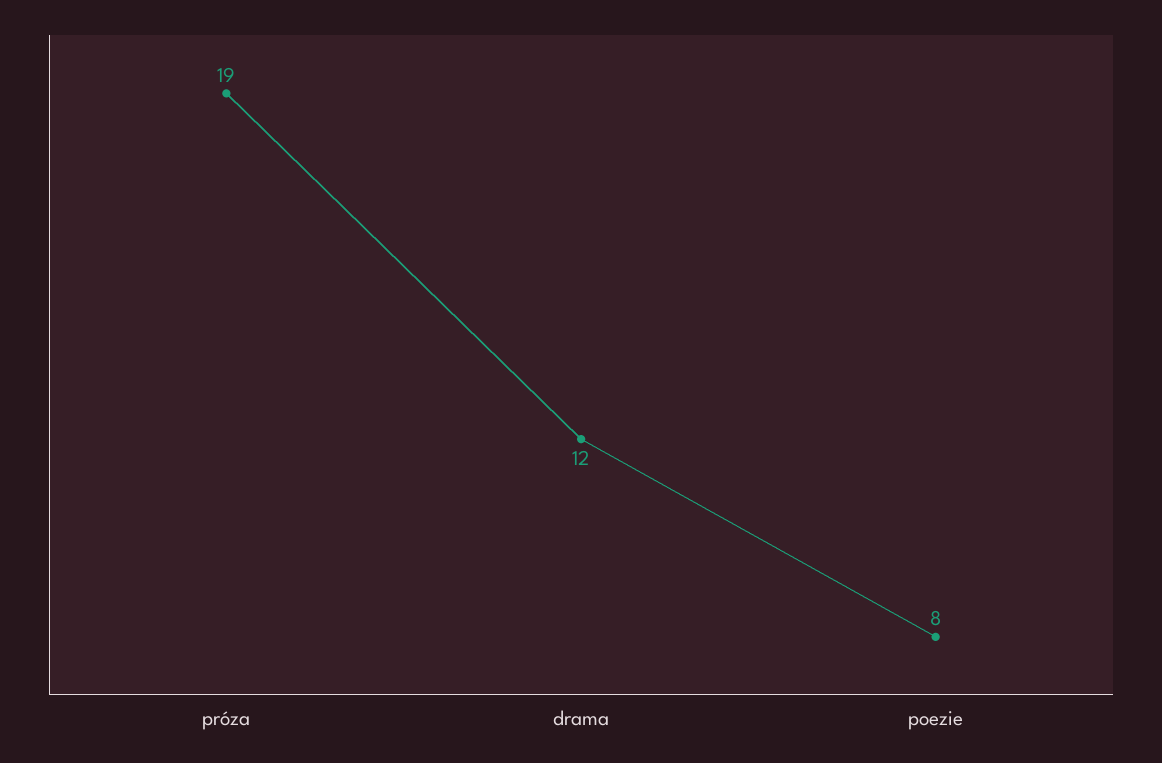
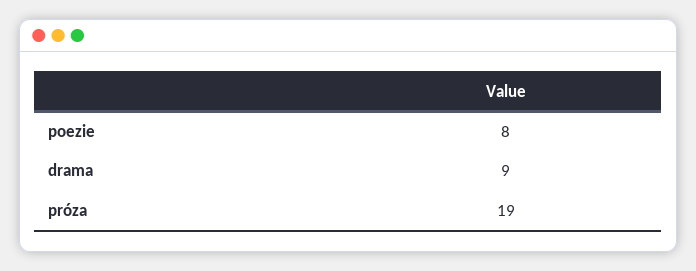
drama: 12 -> 9

